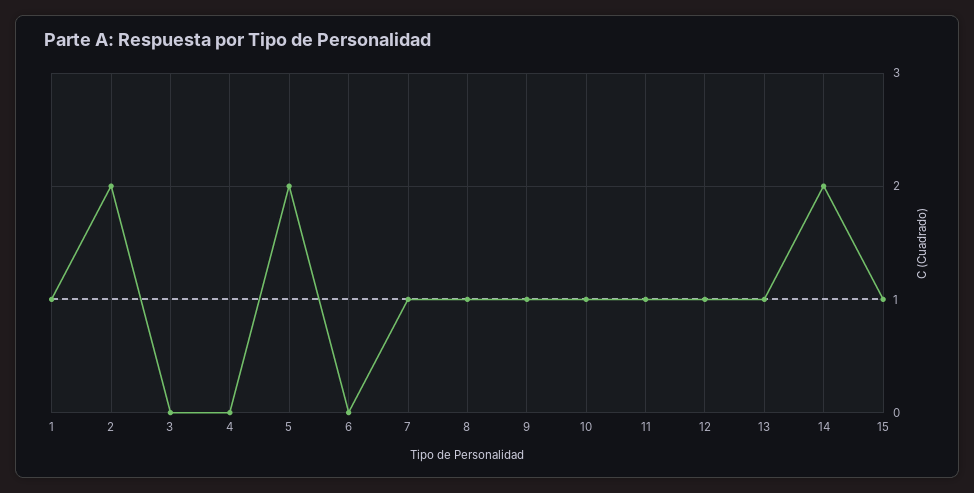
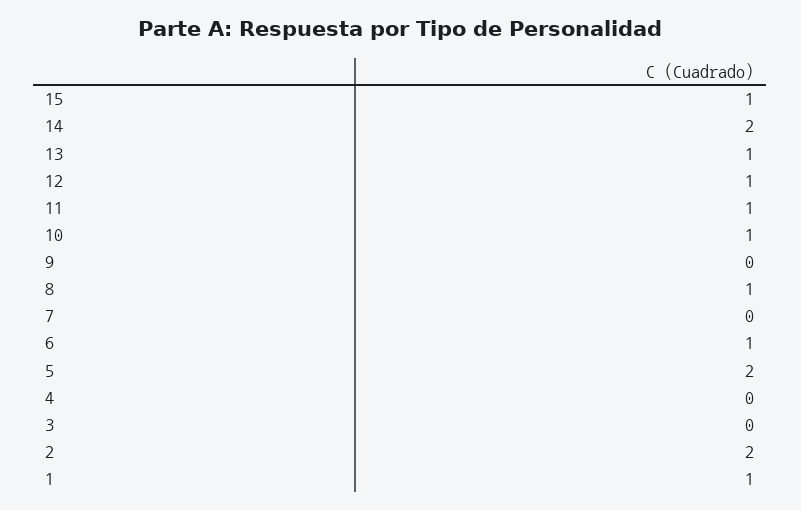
6: 0 -> 1
7: 1 -> 0
9: 1 -> 0

